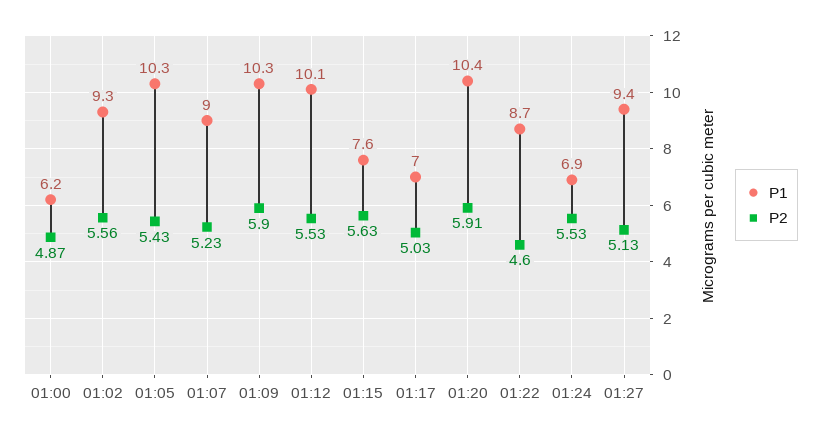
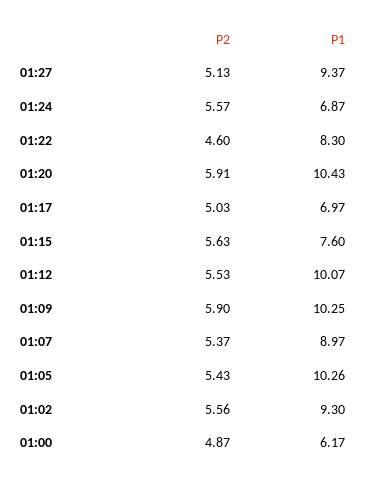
P2, 01:07: 5.23 -> 5.37
P1, 01:22: 8.7 -> 8.3
P2, 01:24: 5.53 -> 5.57

